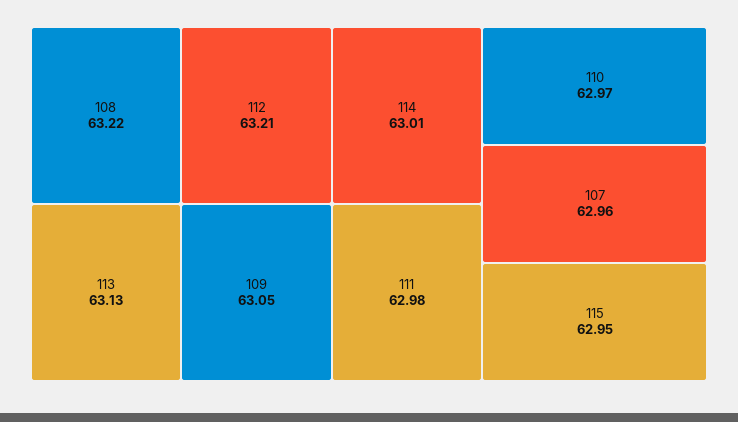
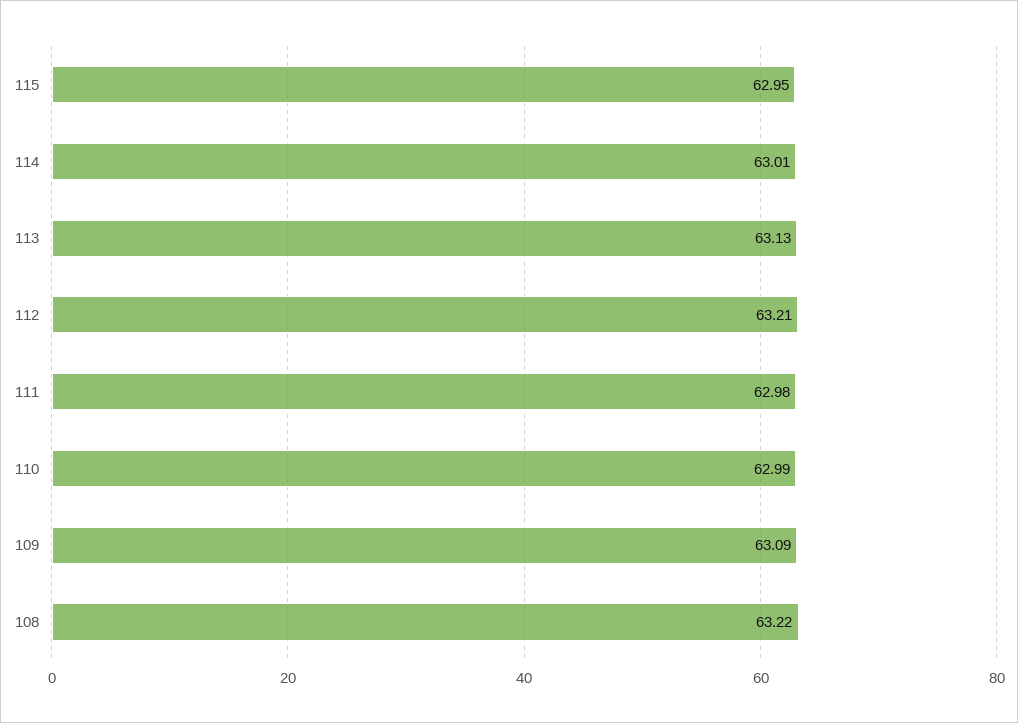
109: 63.05 -> 63.09
110: 62.97 -> 62.99
107: 62.96 -> none

